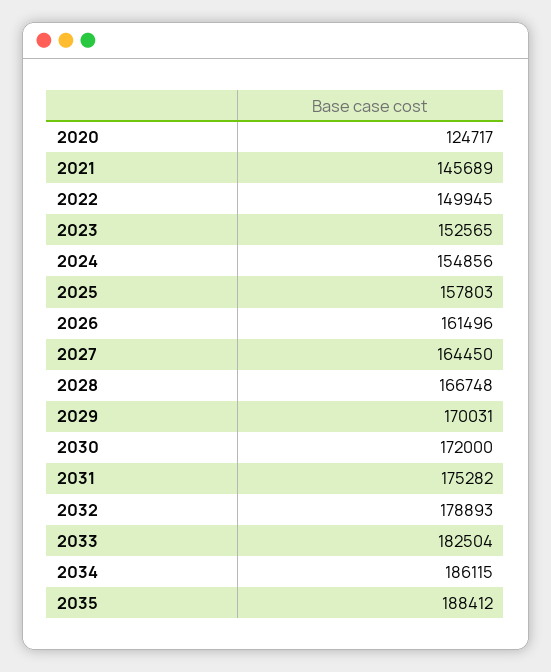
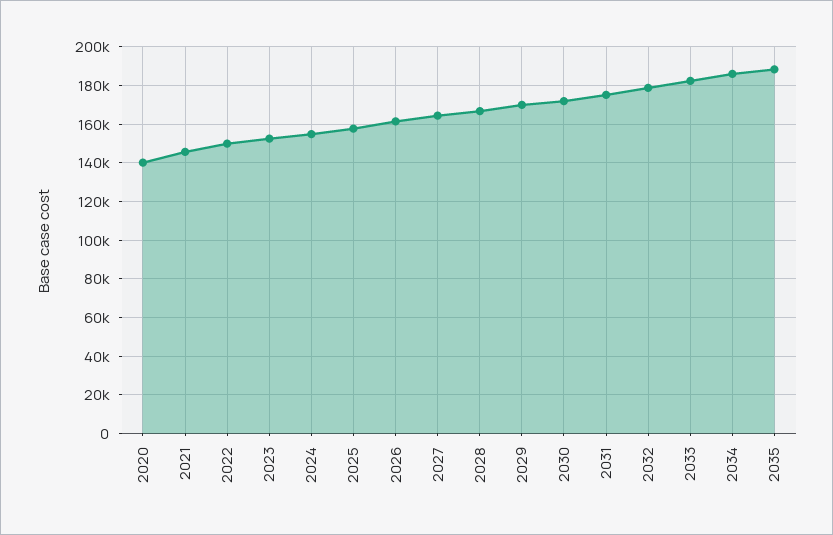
2020: 124717 -> 140000

